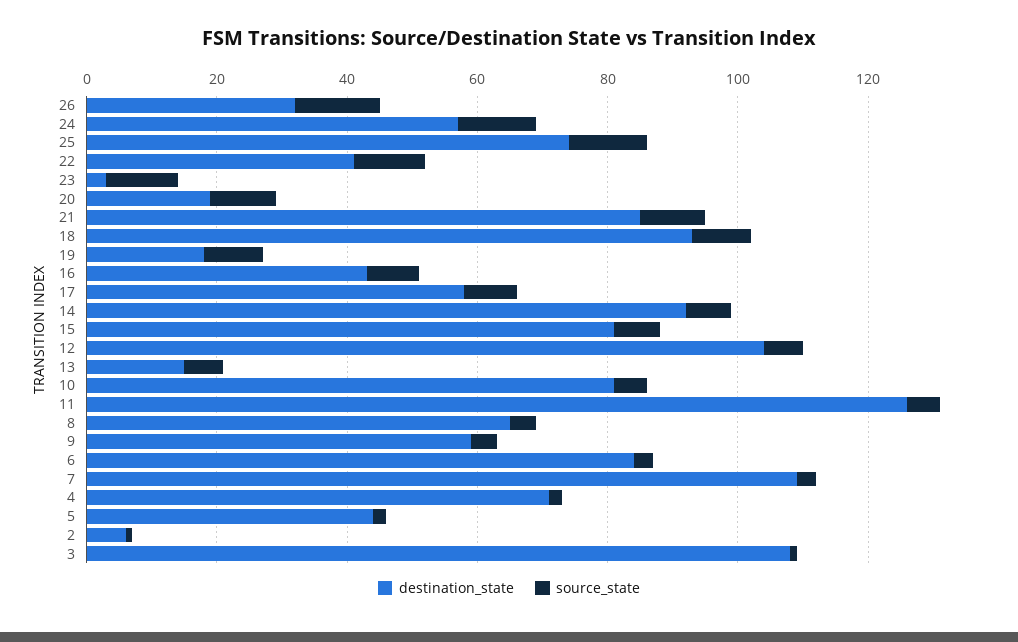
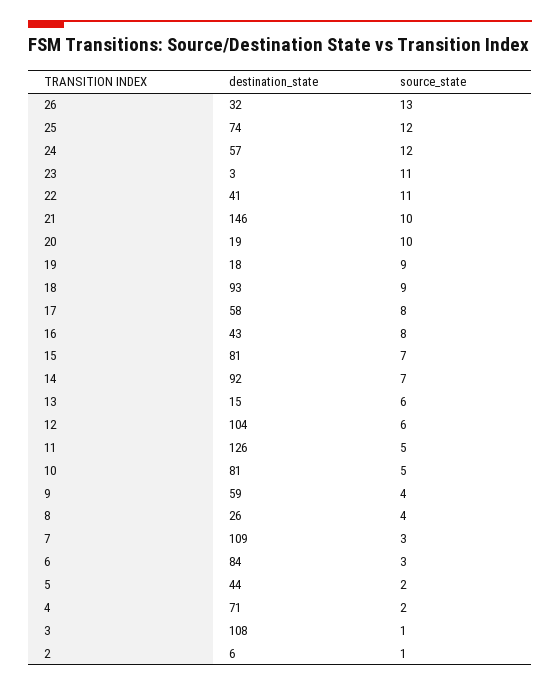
destination_state, 21: 85 -> 146
destination_state, 8: 65 -> 26

